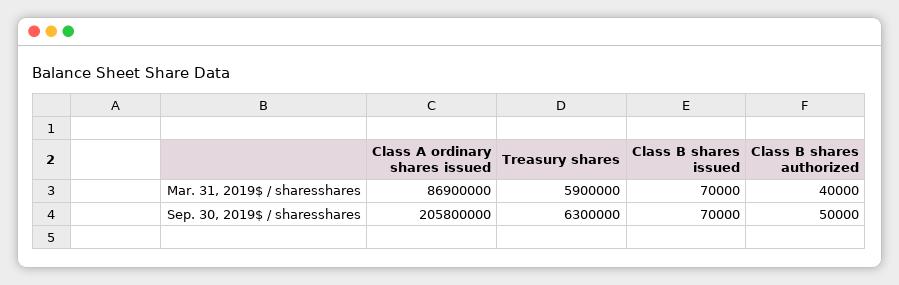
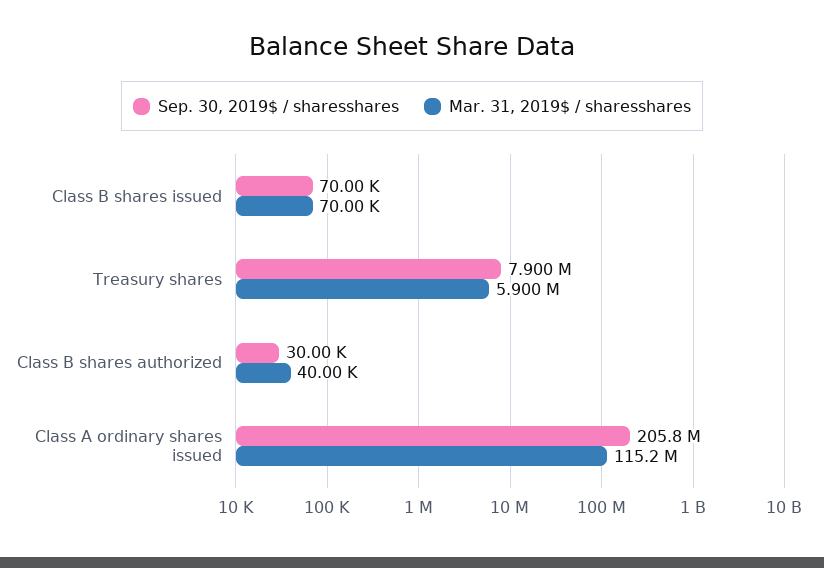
Mar. 31, 2019$ / sharesshares, Class A ordinary shares issued: 86900000 -> 115200000
Sep. 30, 2019$ / sharesshares, Treasury shares: 6300000 -> 7900000
Sep. 30, 2019$ / sharesshares, Class B shares authorized: 50000 -> 30000

